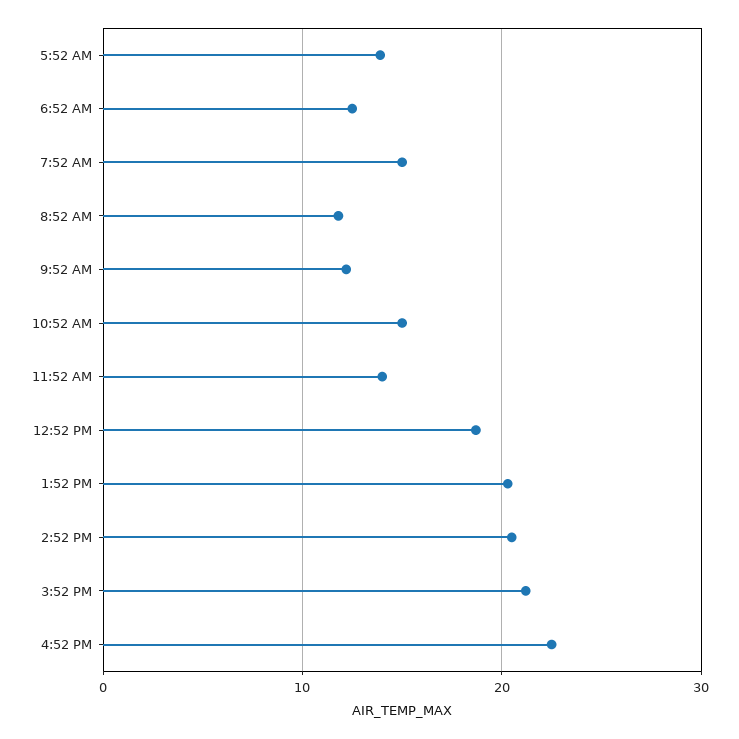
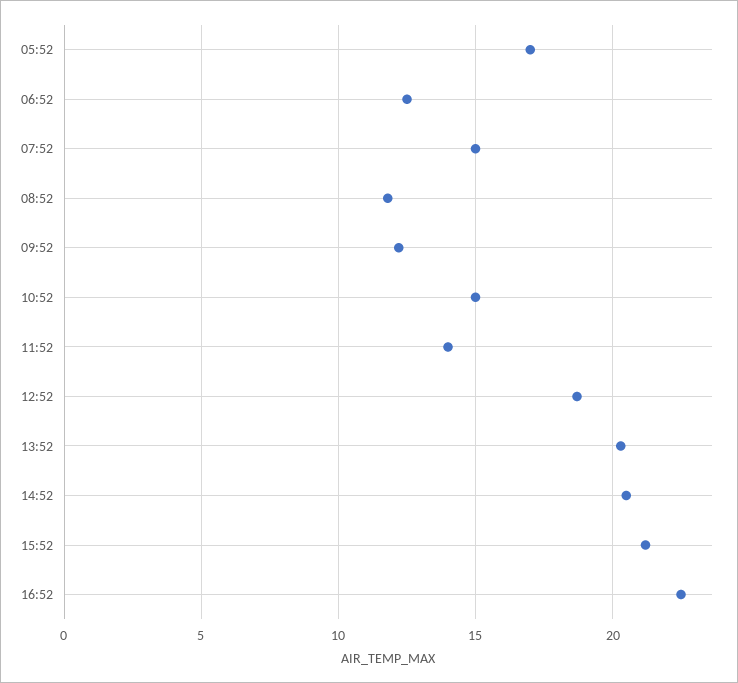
5:52 AM: 14 -> 17

